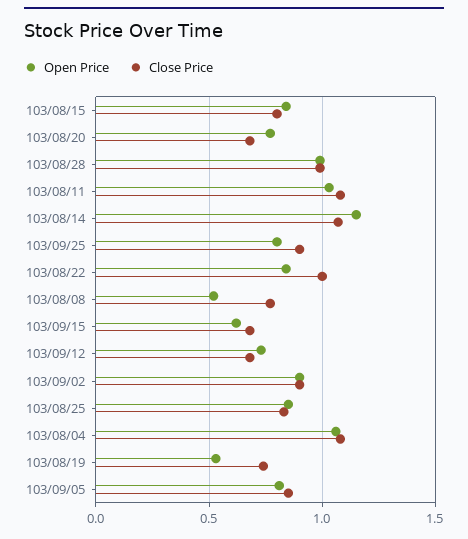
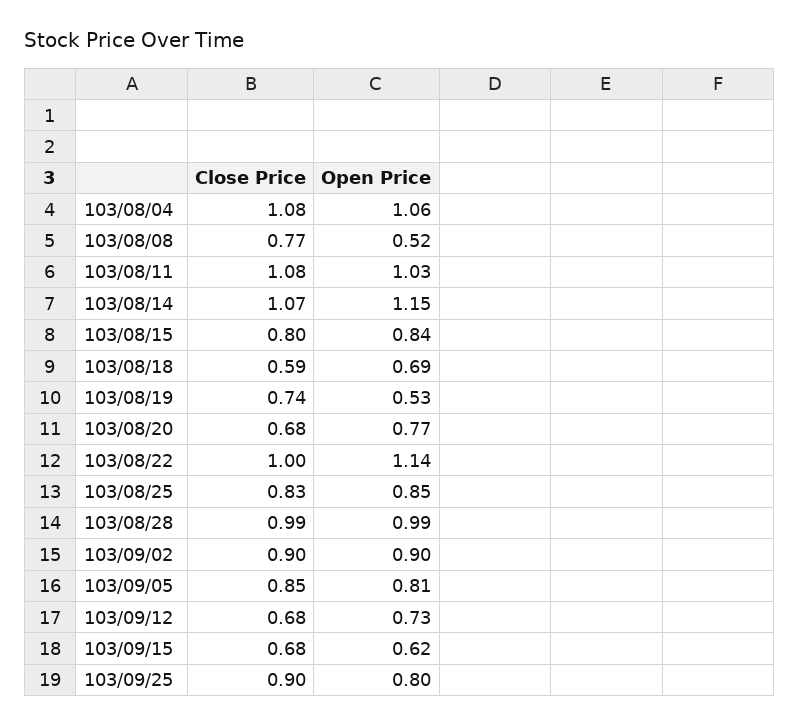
Open Price, 103/08/22: 0.85 -> 1.14
Close Price, 103/08/18: none -> 0.59
Open Price, 103/08/18: none -> 0.69

